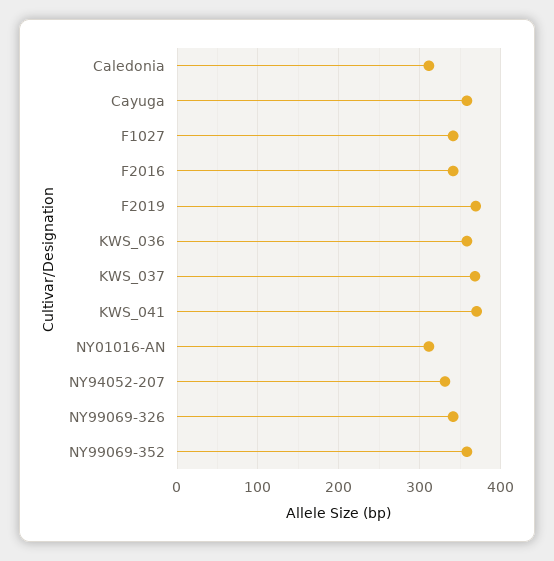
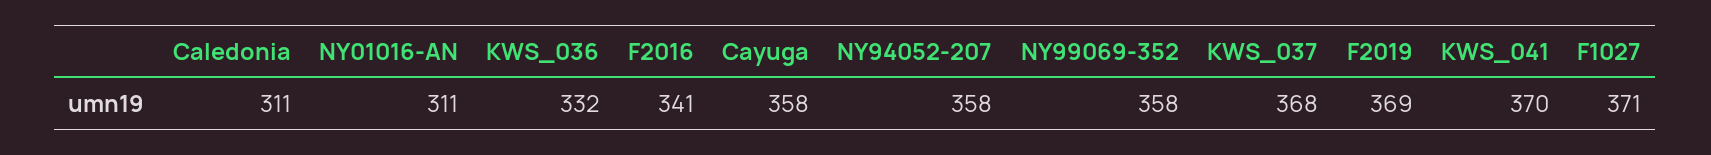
F1027: 340 -> 371
KWS_036: 360 -> 332
NY94052-207: 330 -> 358
NY99069-326: 340 -> none

